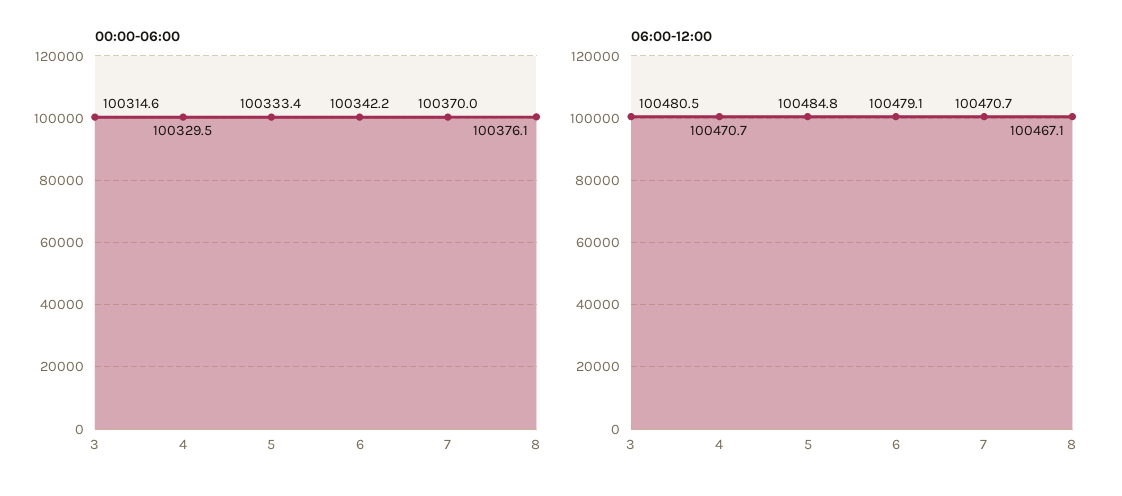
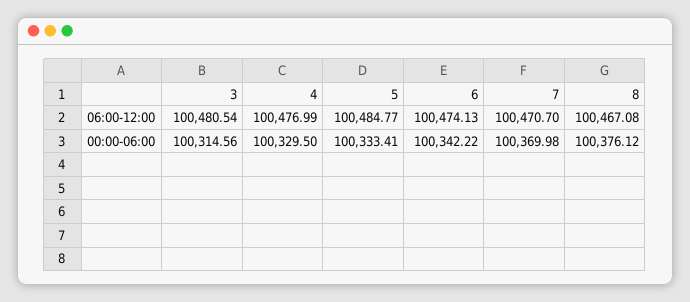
06:00-12:00, 4: 100470.7 -> 100476.99
06:00-12:00, 6: 100479.1 -> 100474.13

